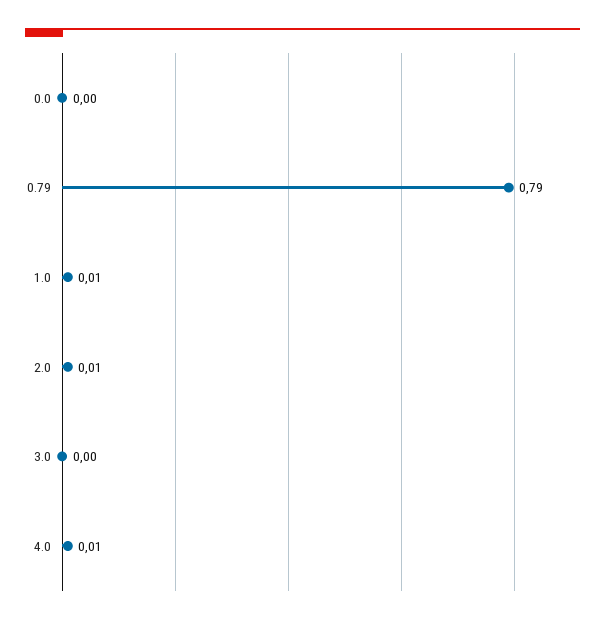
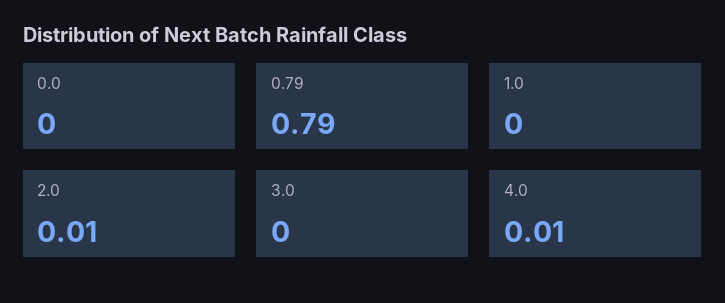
1.0: 0.01 -> 0

